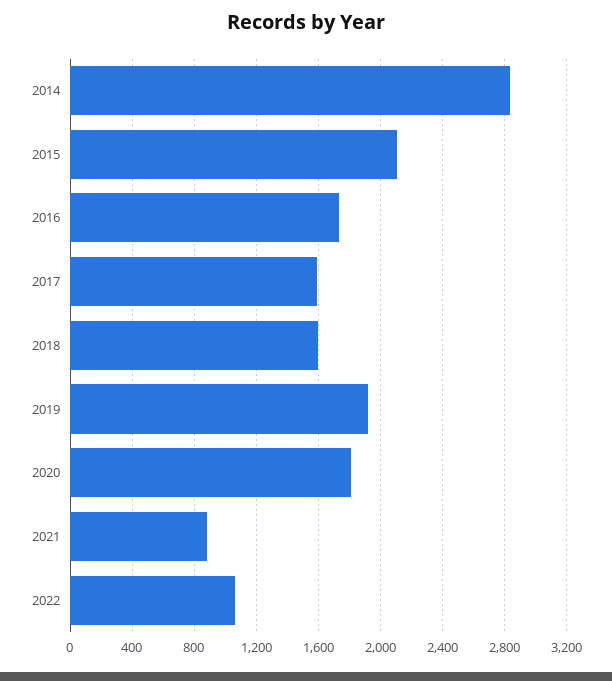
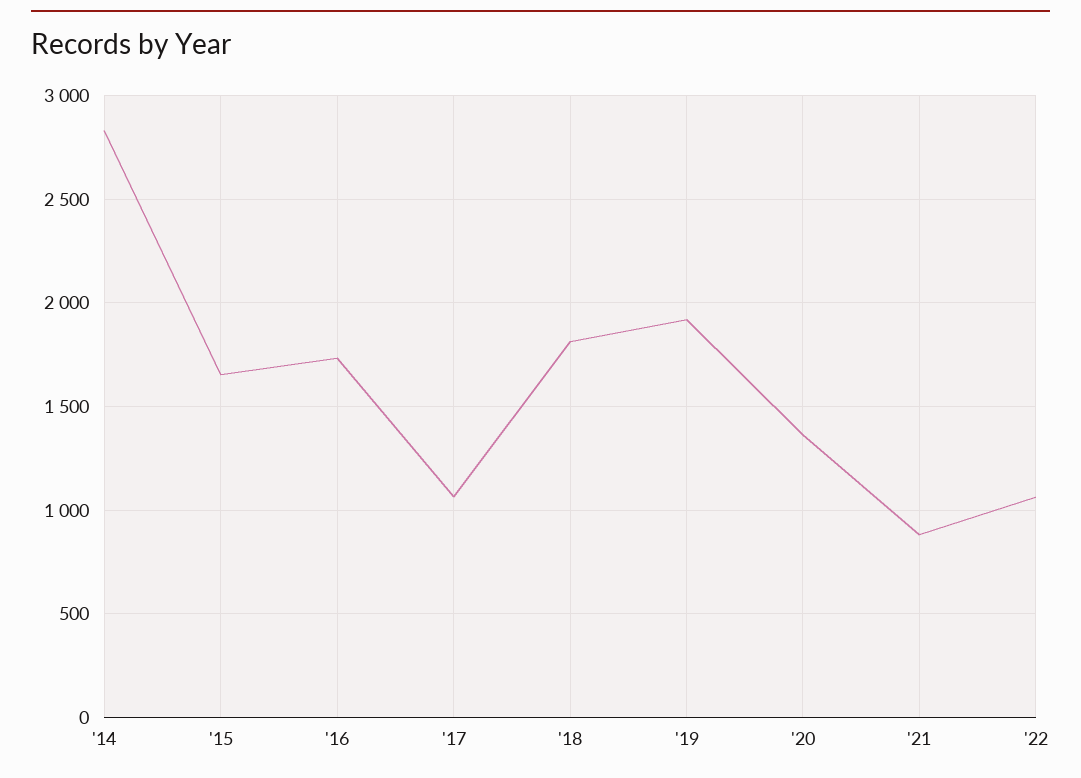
2015: 2100 -> 1650
2017: 1600 -> 1050
2018: 1600 -> 1800
2020: 1800 -> 1350

